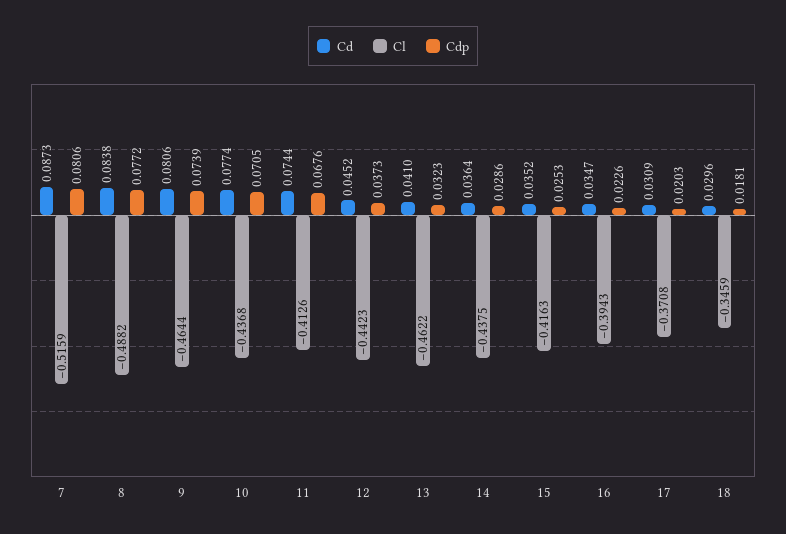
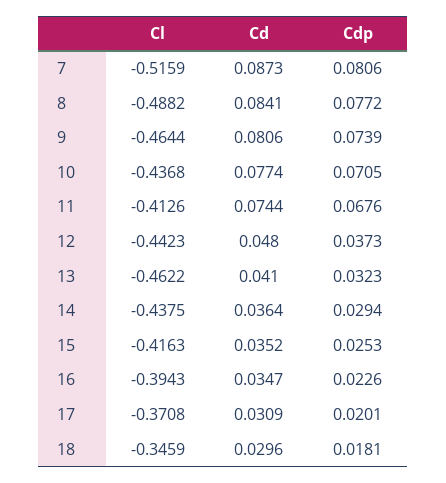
Cd, 8: 0.0838 -> 0.0841
Cd, 12: 0.0452 -> 0.048
Cdp, 14: 0.0286 -> 0.0294
Cdp, 17: 0.0203 -> 0.0201

